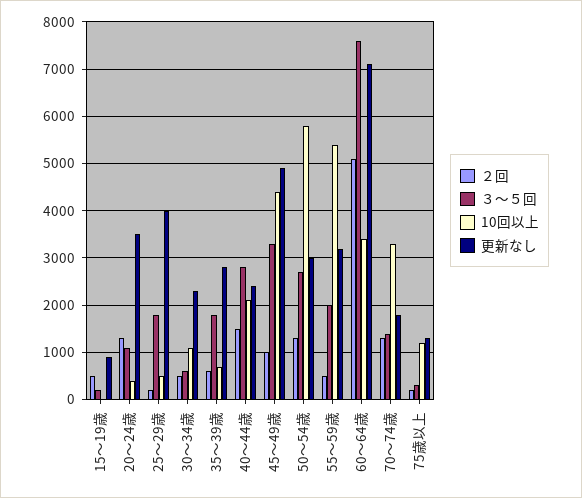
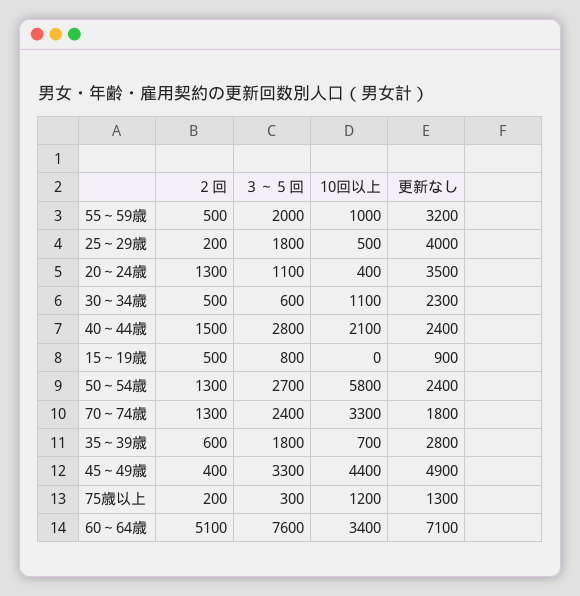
３～５回, 15～19歳: 200 -> 800
２回, 45～49歳: 1000 -> 400
更新なし, 50～54歳: 3000 -> 2400
10回以上, 55～59歳: 5400 -> 1000
３～５回, 70～74歳: 1400 -> 2400

